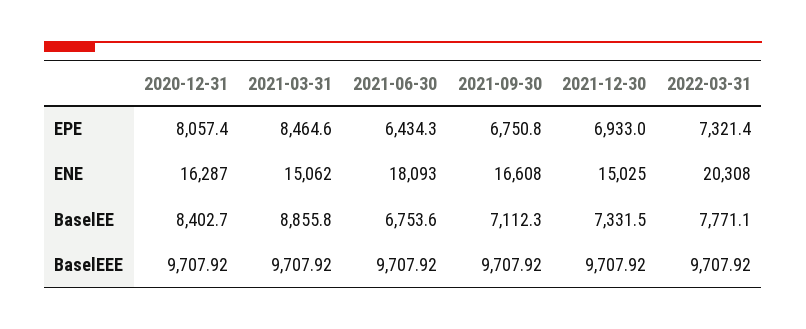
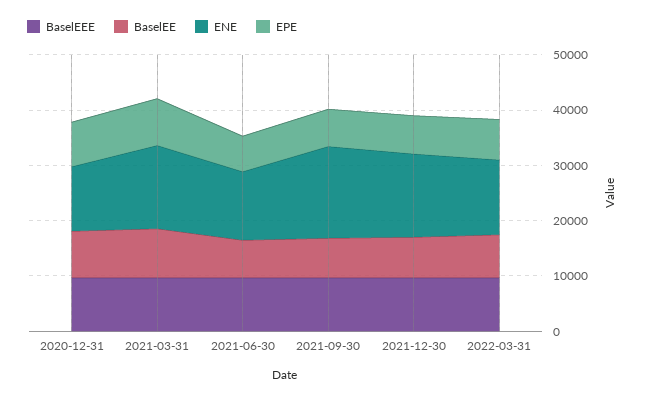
ENE, 2020-12-31: 16287 -> 12000
ENE, 2021-06-30: 18093 -> 12000
ENE, 2022-03-31: 20308 -> 14000

